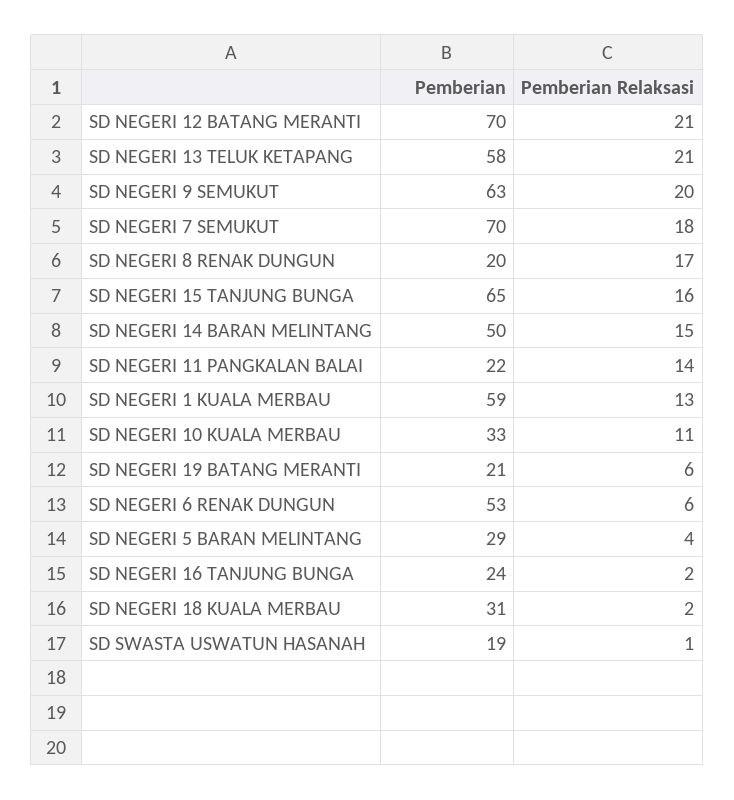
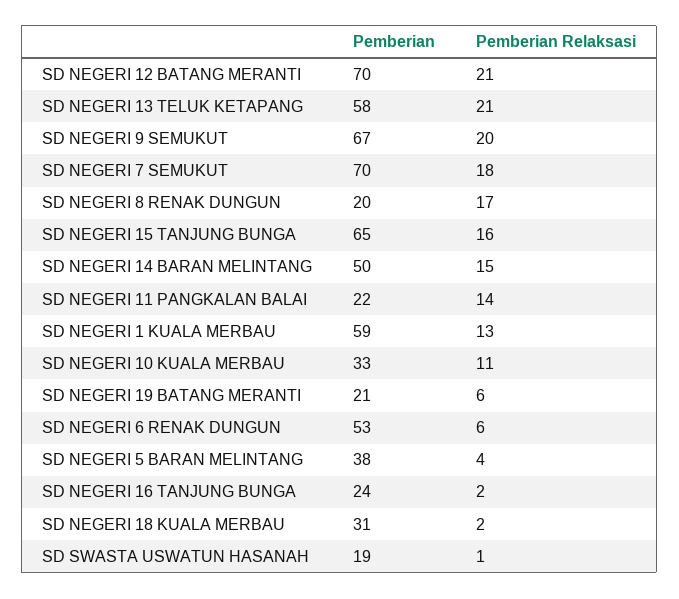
Pemberian, SD NEGERI 9 SEMUKUT: 63 -> 67
Pemberian, SD NEGERI 5 BARAN MELINTANG: 29 -> 38

